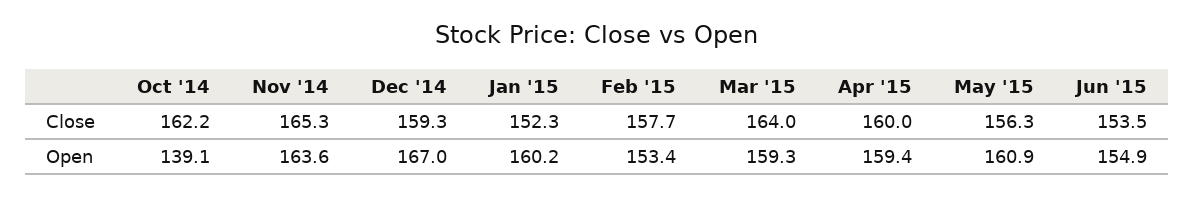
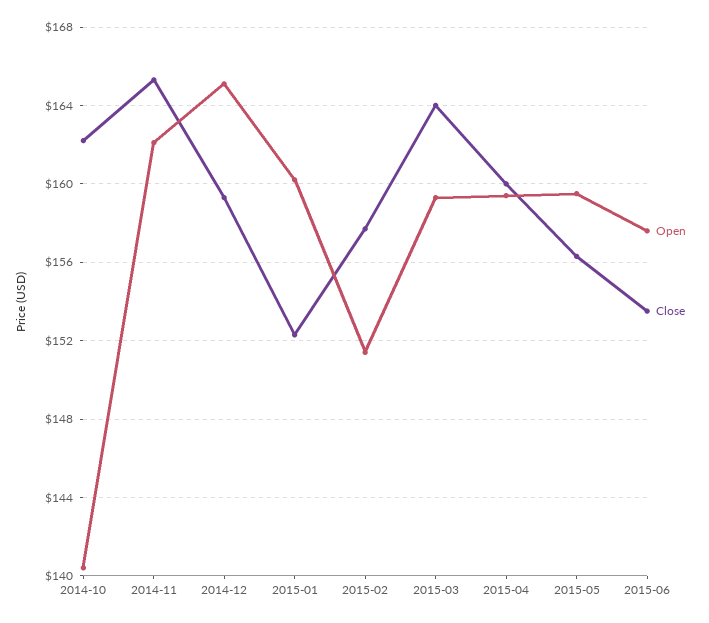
Open, Oct '14: 139.1 -> 140.5
Open, Nov '14: 163.6 -> 162
Open, Dec '14: 167 -> 165
Open, Feb '15: 153.4 -> 151.5
Open, May '15: 160.9 -> 159.5
Open, Jun '15: 154.9 -> 157.5

